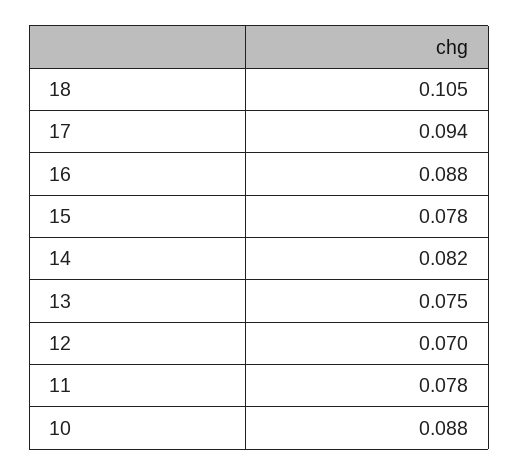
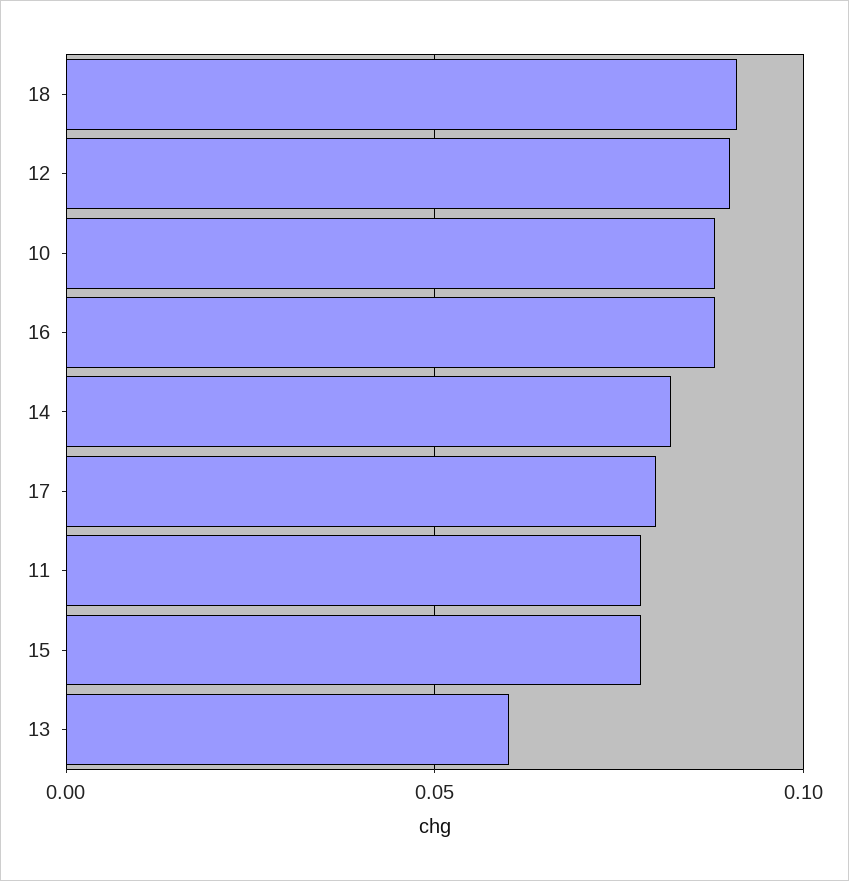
18: 0.105 -> 0.09
17: 0.094 -> 0.08
13: 0.075 -> 0.06
12: 0.07 -> 0.09

